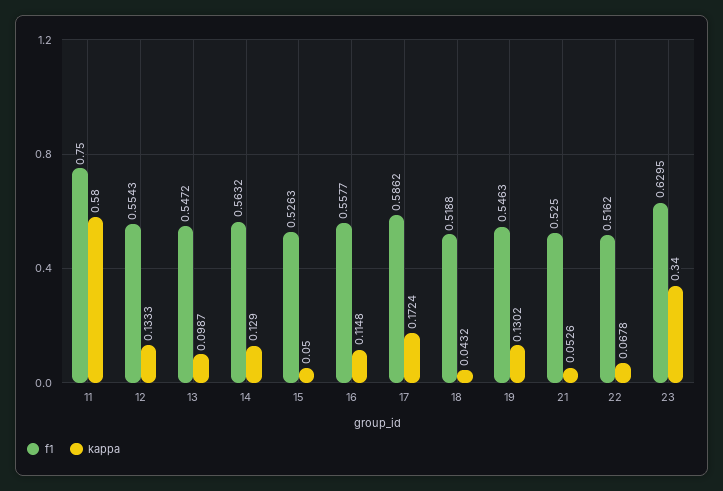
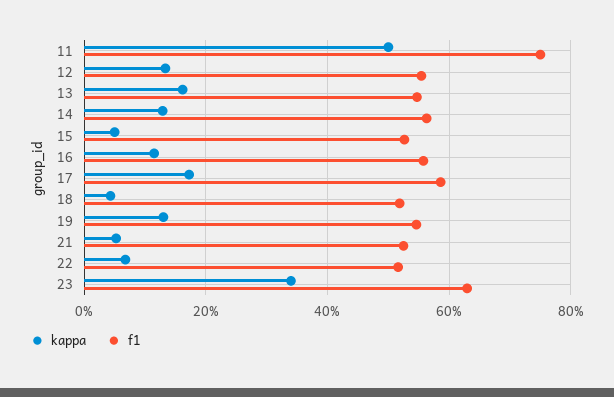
kappa, 11: 0.58 -> 0.5
kappa, 13: 0.0987 -> 0.16

